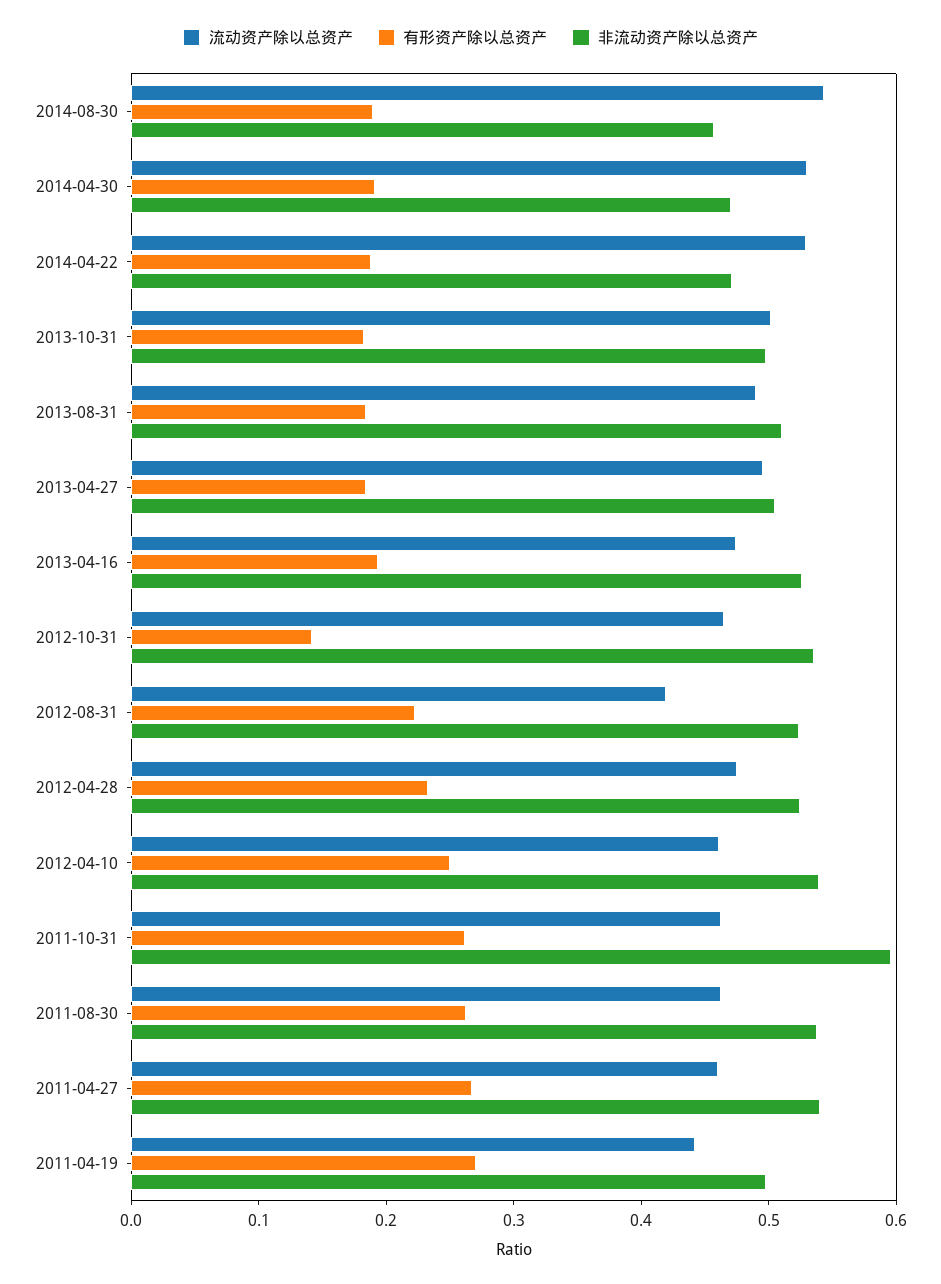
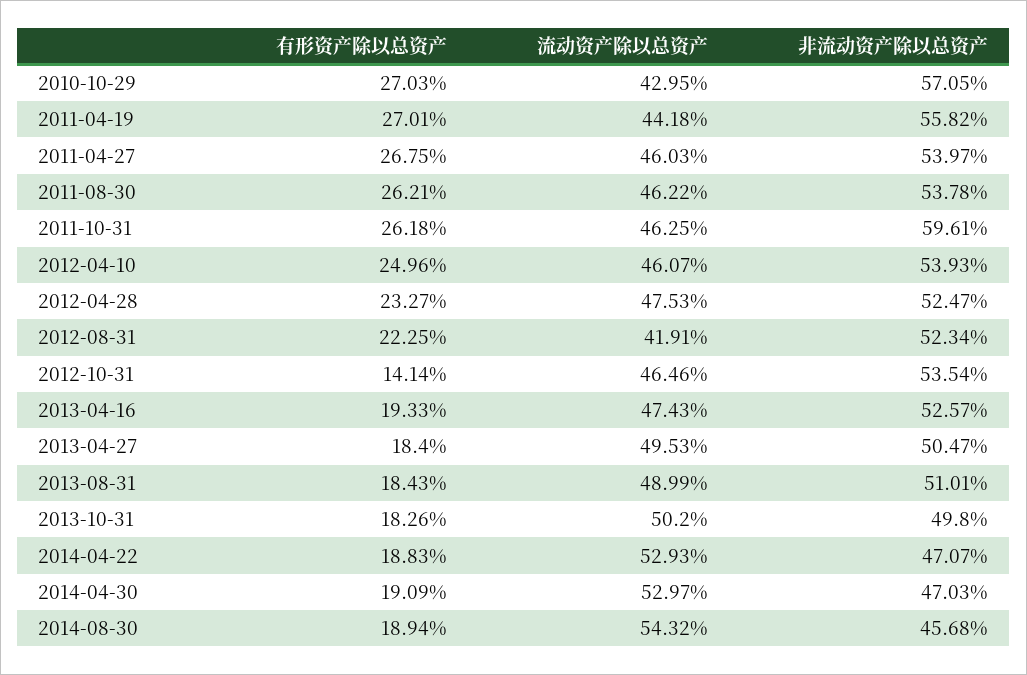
非流动资产除以总资产, 2011-04-19: 0.5 -> 0.5582
有形资产除以总资产, 2010-10-29: none -> 0.2703
流动资产除以总资产, 2010-10-29: none -> 0.4295
非流动资产除以总资产, 2010-10-29: none -> 0.5705

